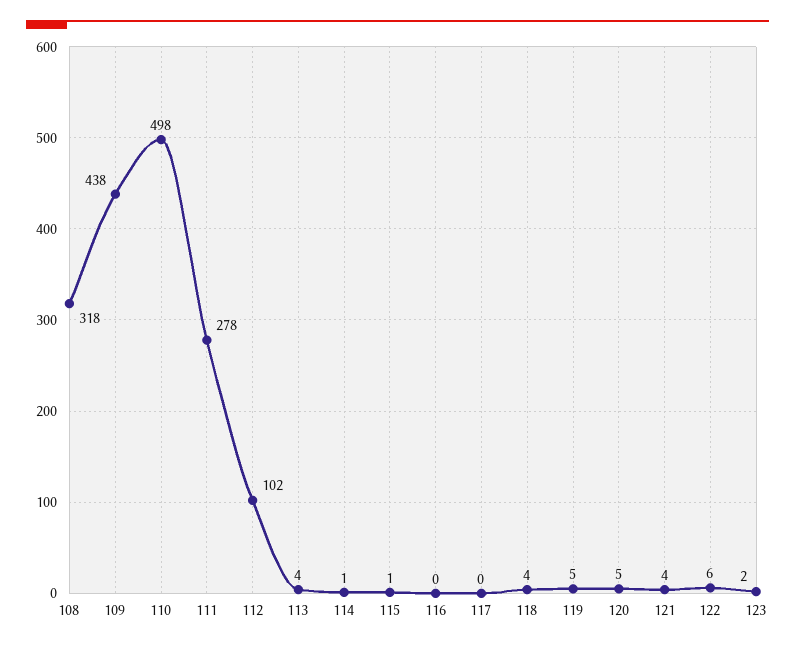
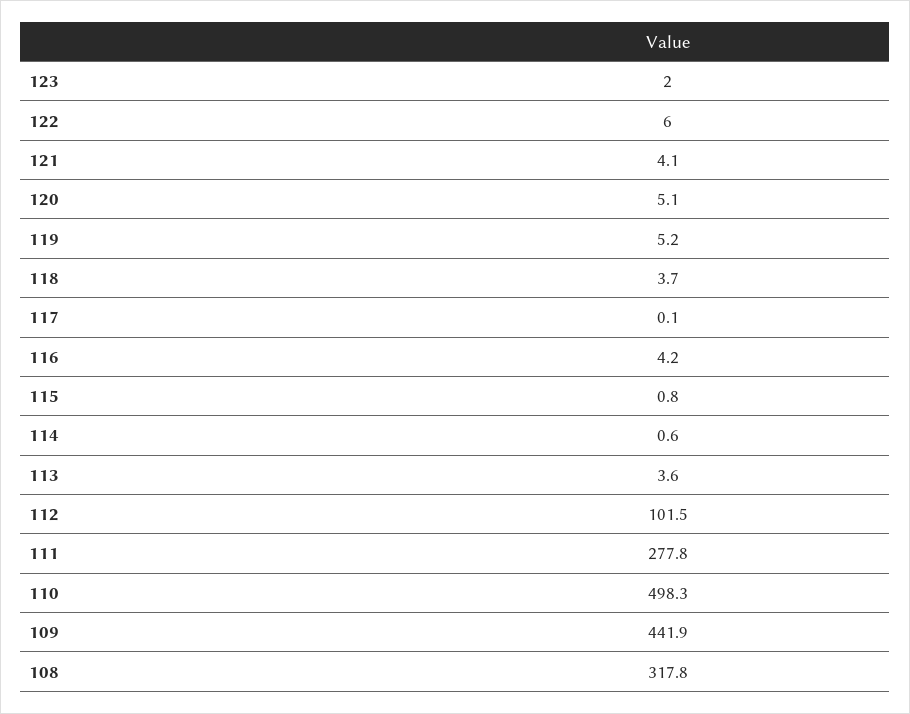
109: 438 -> 441.9
116: 0 -> 4.2

